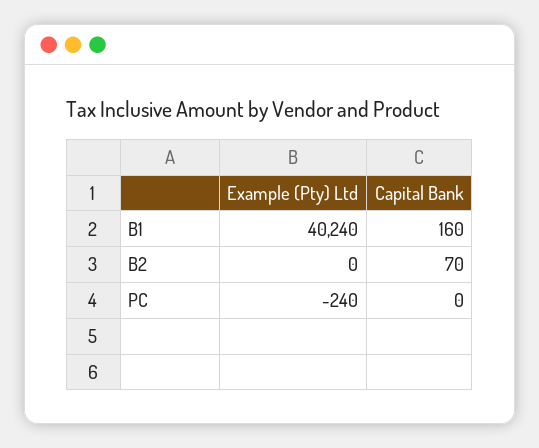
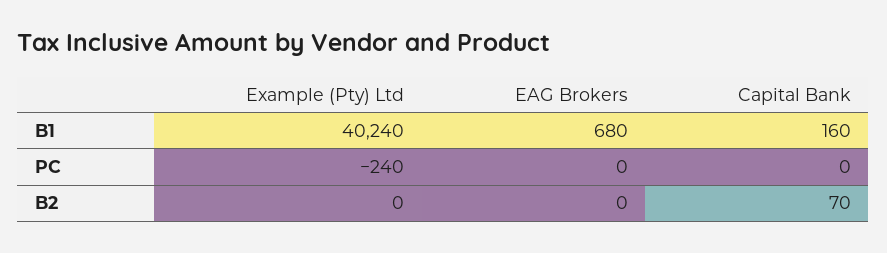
EAG Brokers, B1: none -> 680
EAG Brokers, PC: none -> 0
EAG Brokers, B2: none -> 0

